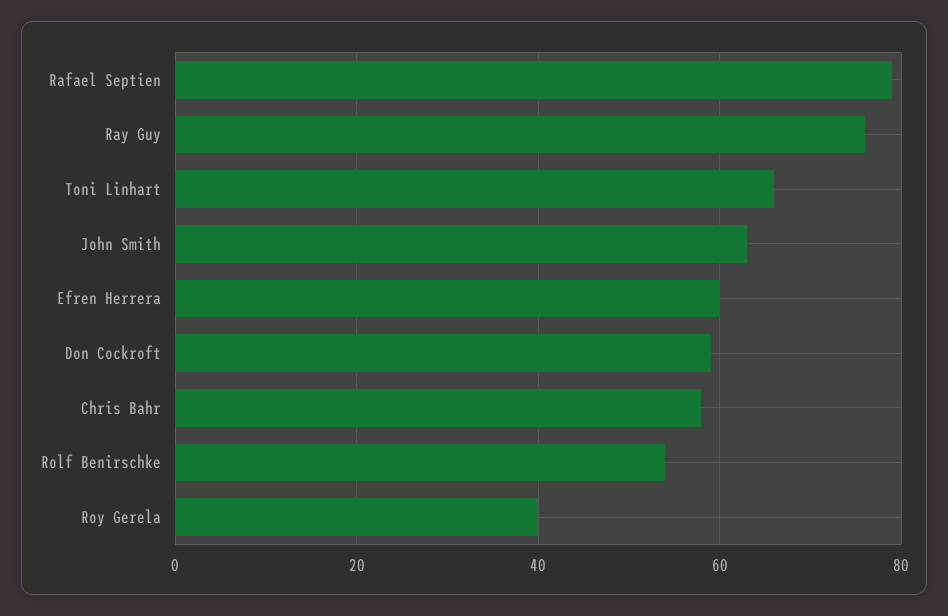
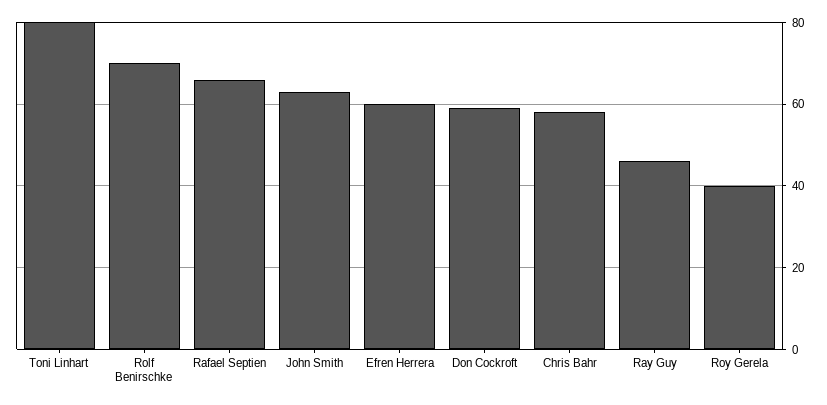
Rafael Septien: 80 -> 65
Ray Guy: 75 -> 45
Toni Linhart: 65 -> 80
Rolf Benirschke: 55 -> 70

